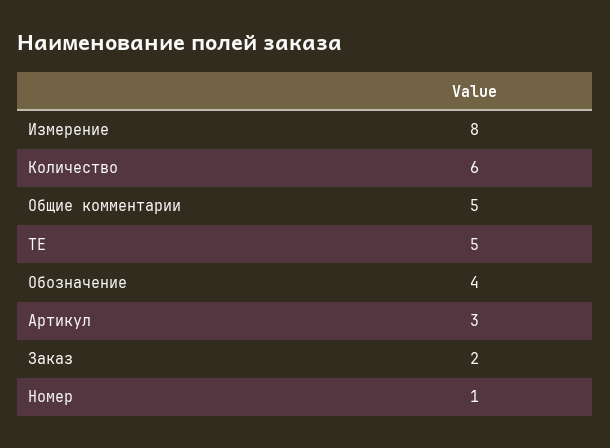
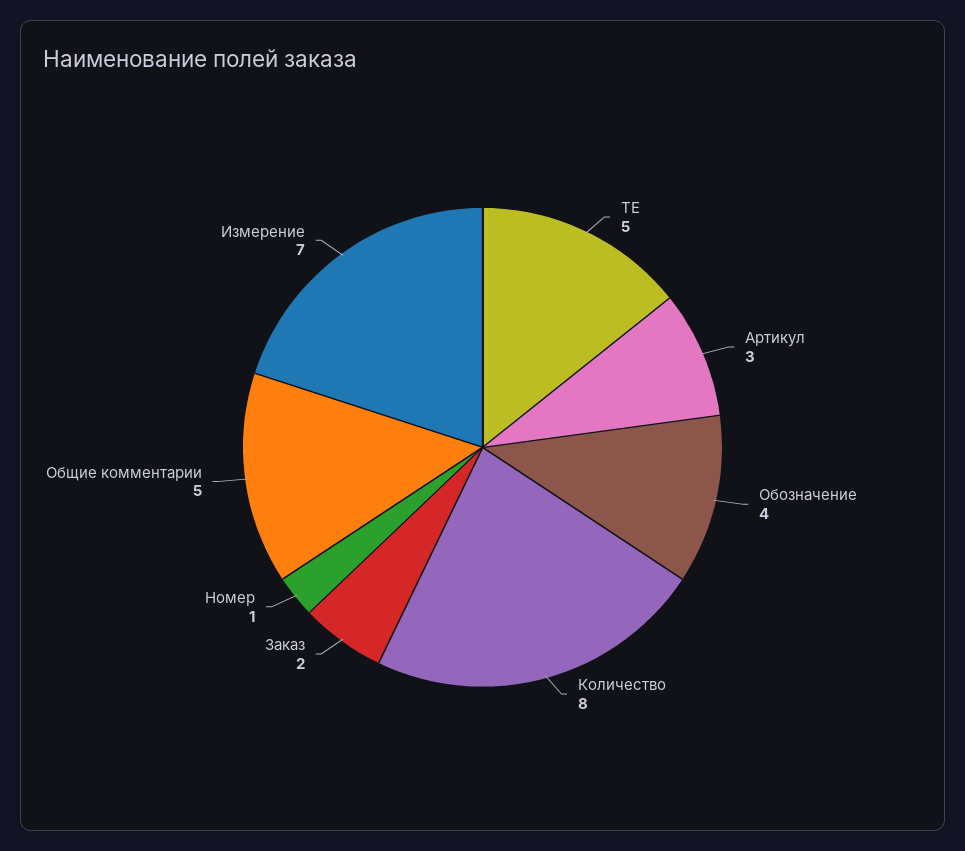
Измерение: 8 -> 7
Количество: 6 -> 8

